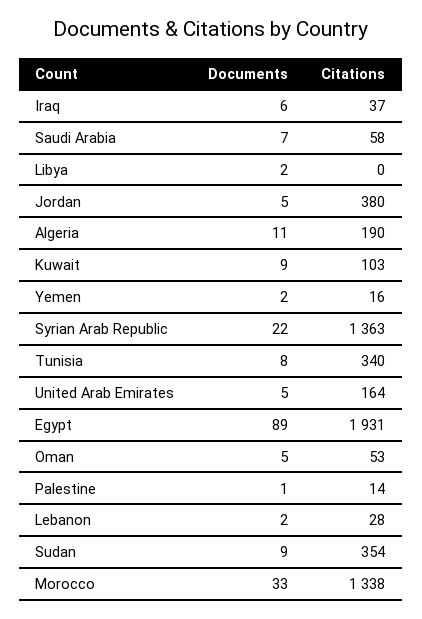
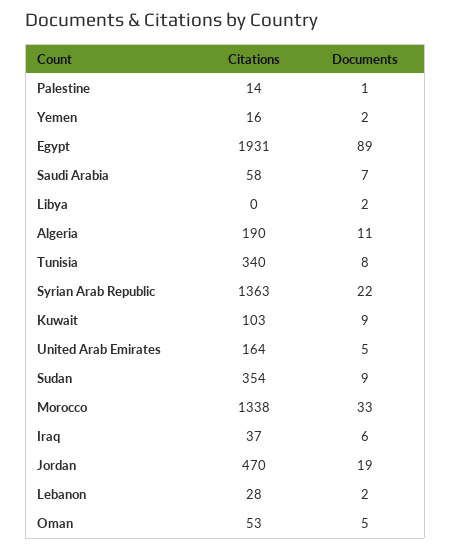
Documents, Jordan: 5 -> 19
Citations, Jordan: 380 -> 470

